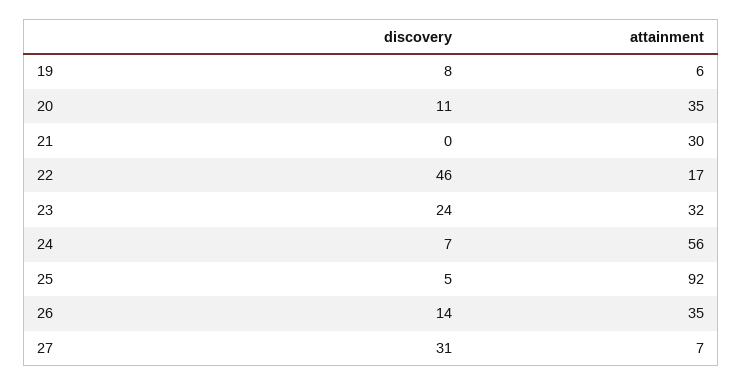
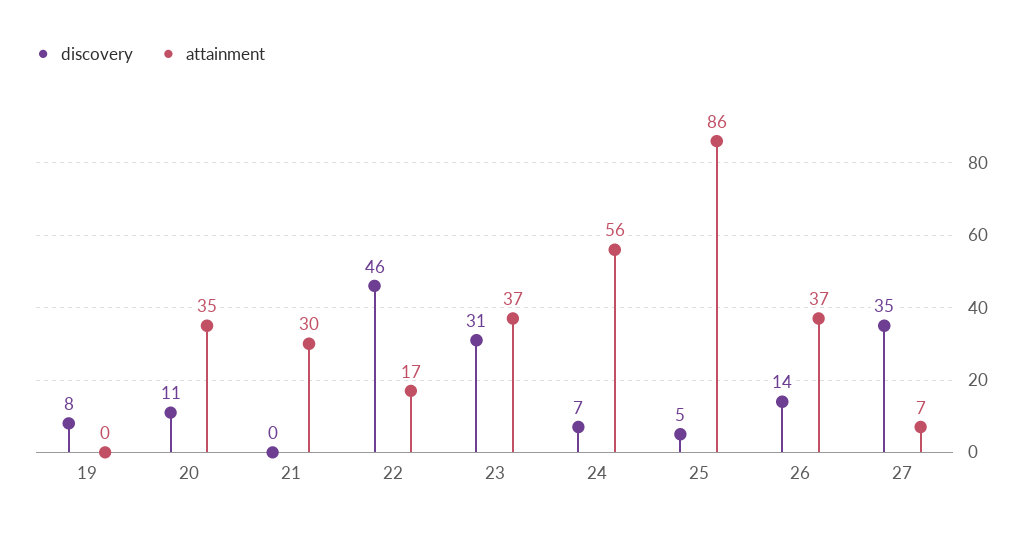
attainment, 19: 6 -> 0
discovery, 23: 24 -> 31
attainment, 23: 32 -> 37
attainment, 25: 92 -> 86
attainment, 26: 35 -> 37
discovery, 27: 31 -> 35

